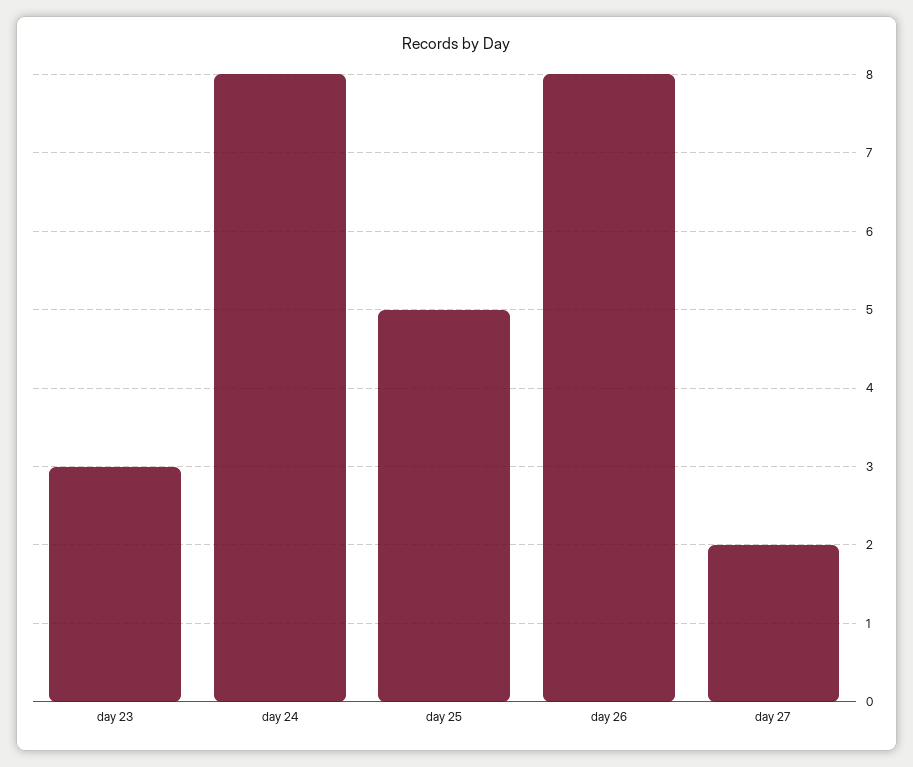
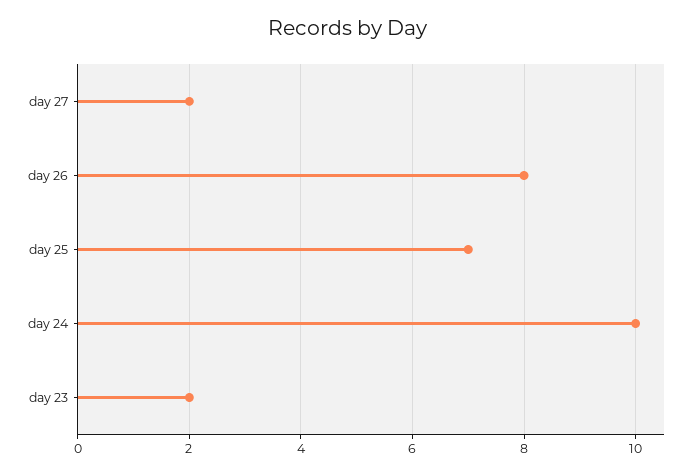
day 23: 3 -> 2
day 24: 8 -> 10
day 25: 5 -> 7

